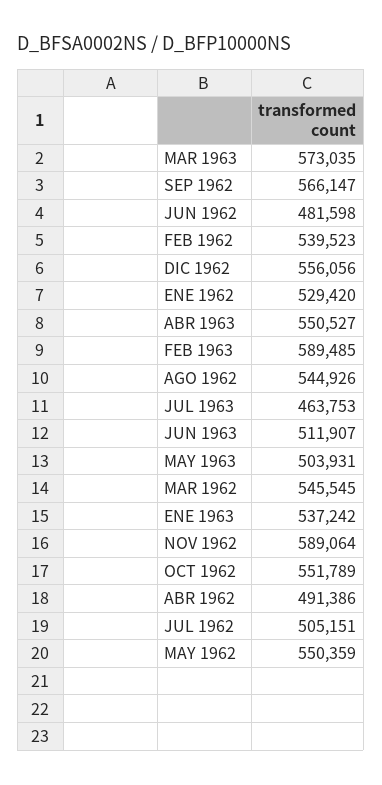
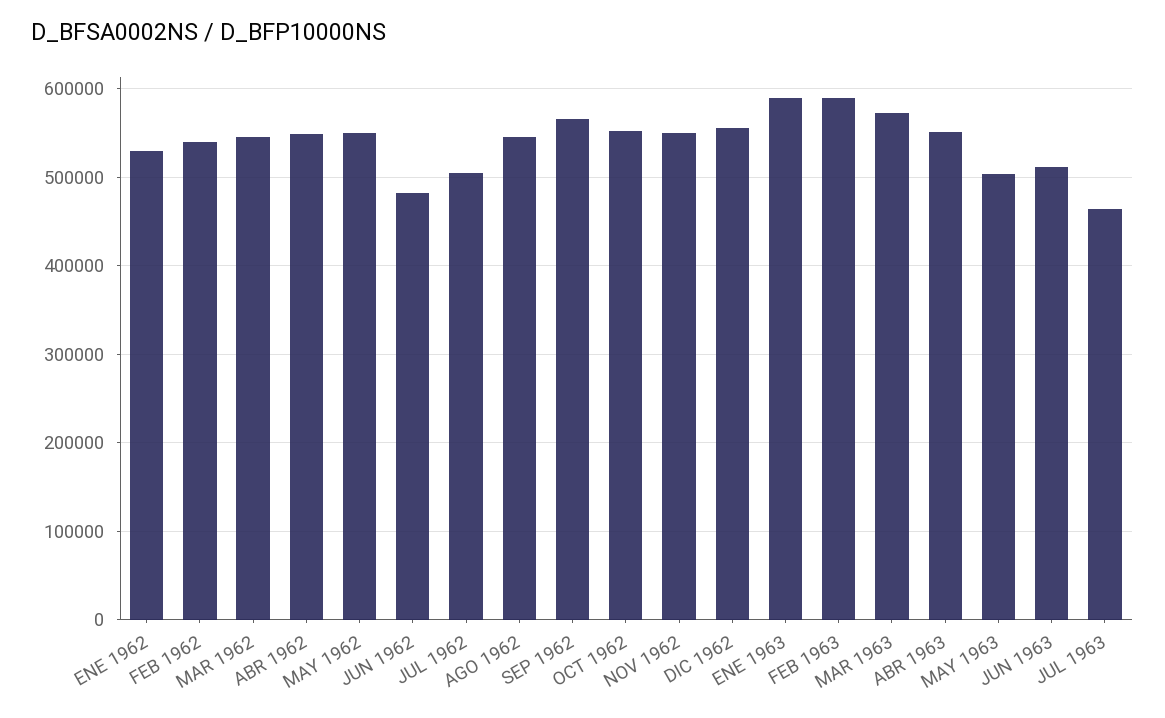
ENE 1963: 537242 -> 590000
NOV 1962: 589064 -> 550000
ABR 1962: 491386 -> 550000

